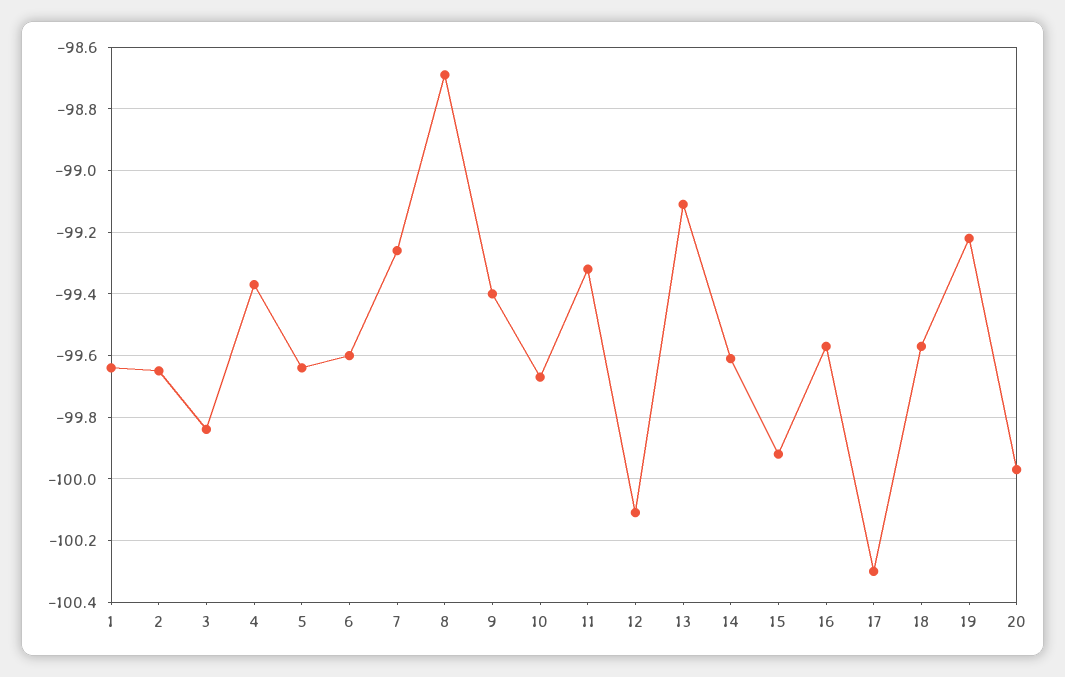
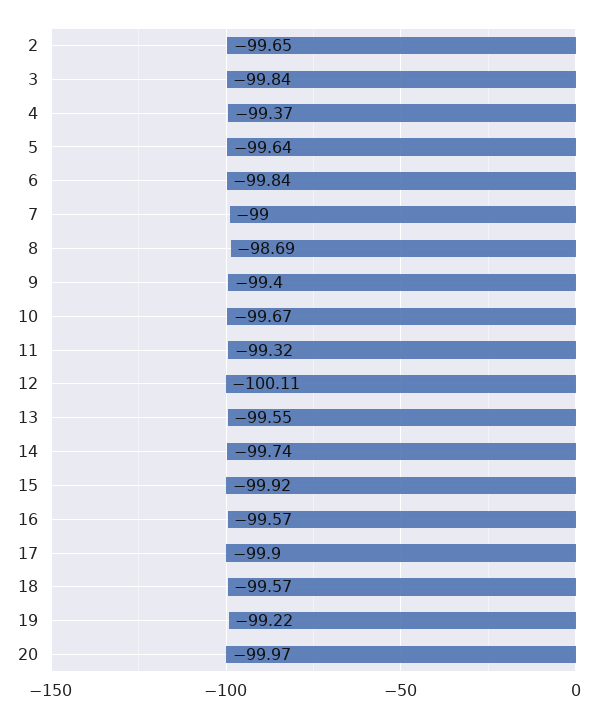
1: -99.65 -> none
6: -99.6 -> -99.84
7: -99.25 -> -99
13: -99.1 -> -99.55
14: -99.6 -> -99.74
17: -100.3 -> -99.9

